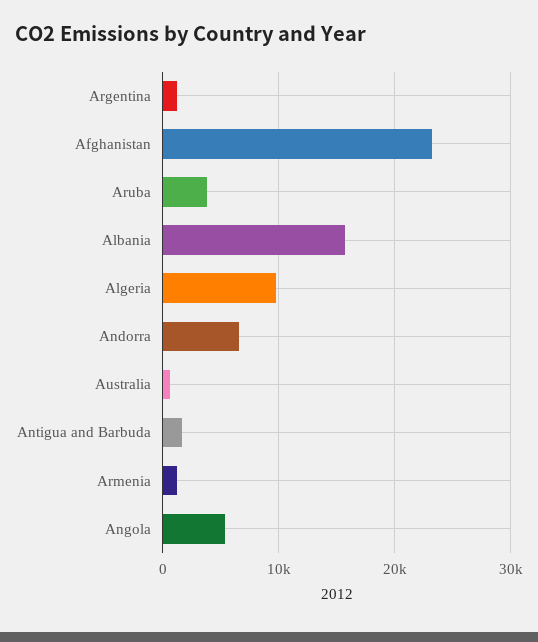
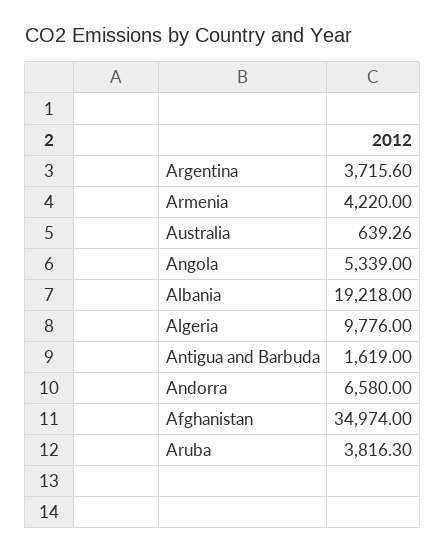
Argentina: 1000 -> 3715.6
Afghanistan: 23000 -> 34974
Albania: 16000 -> 19218
Armenia: 1000 -> 4220

